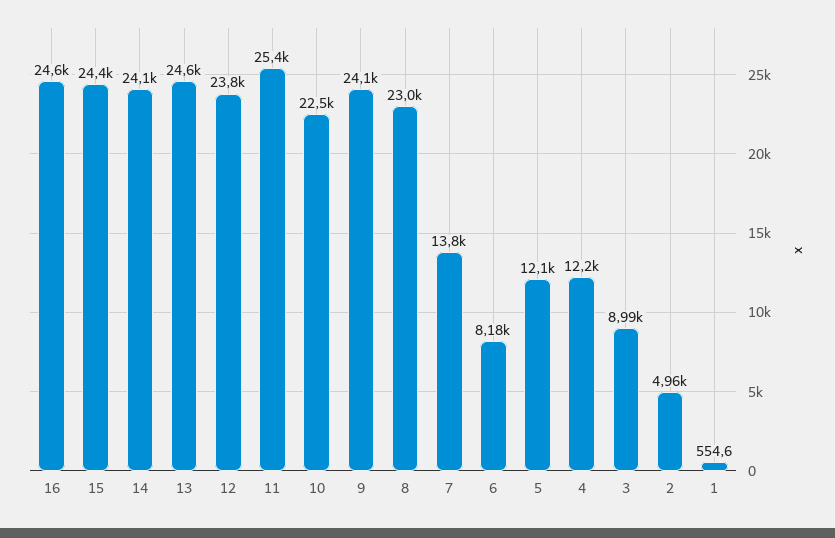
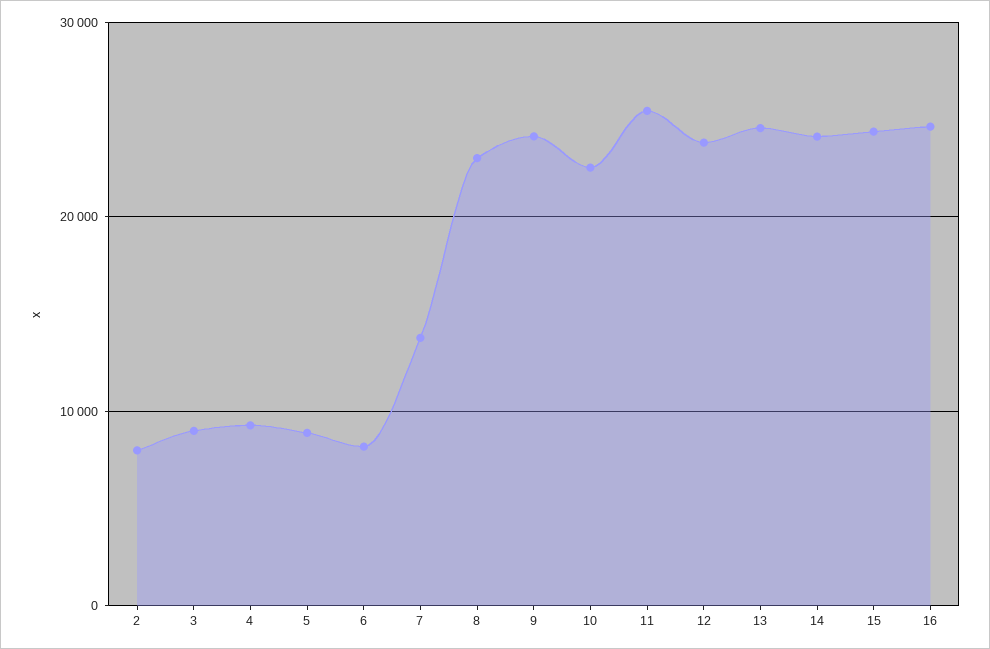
5: 12100 -> 9000
4: 12200 -> 9000
2: 4960 -> 8000
1: 554.6 -> none

